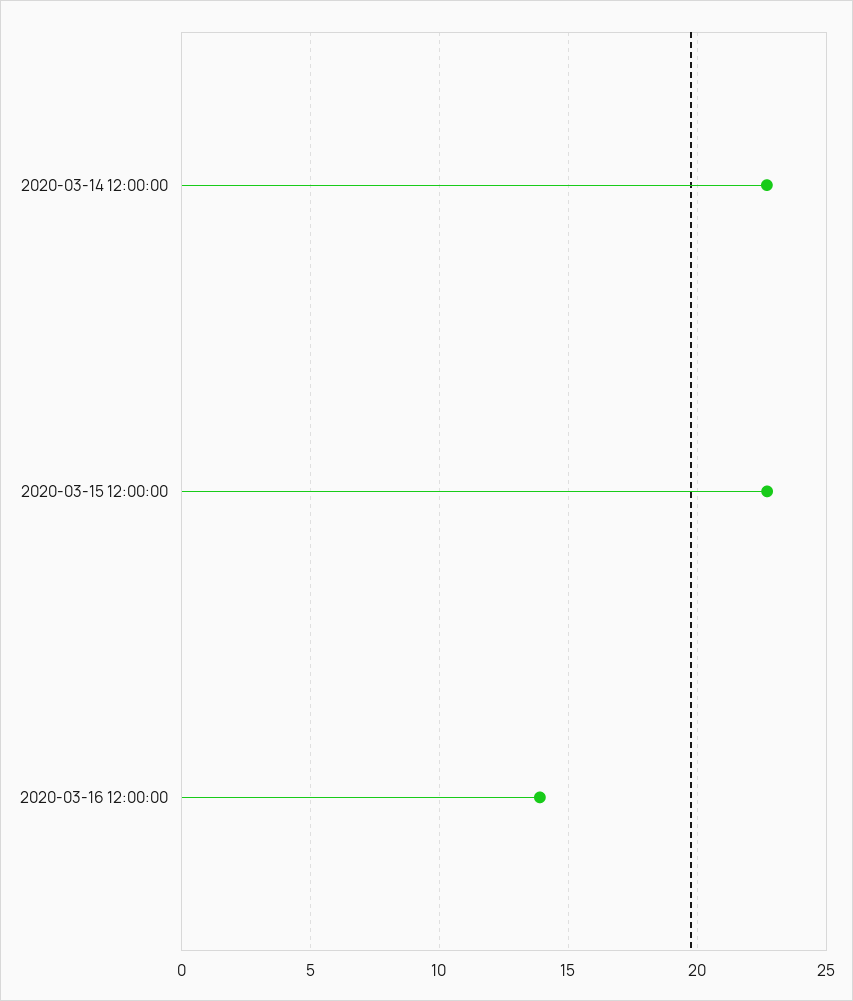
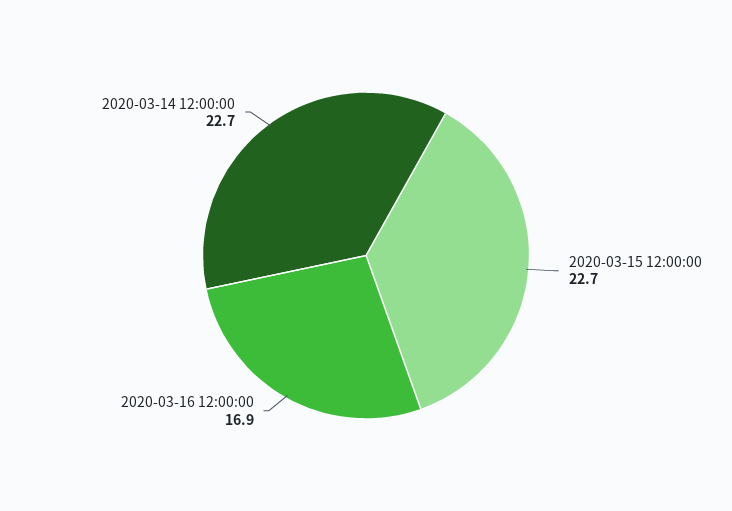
2020-03-16 12:00:00: 14 -> 16.9

